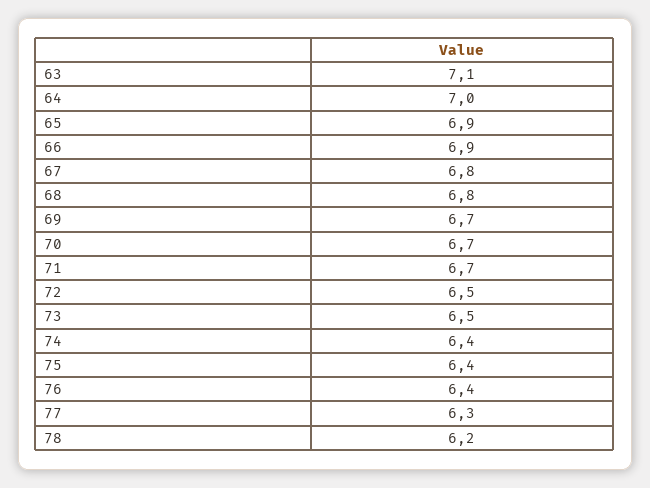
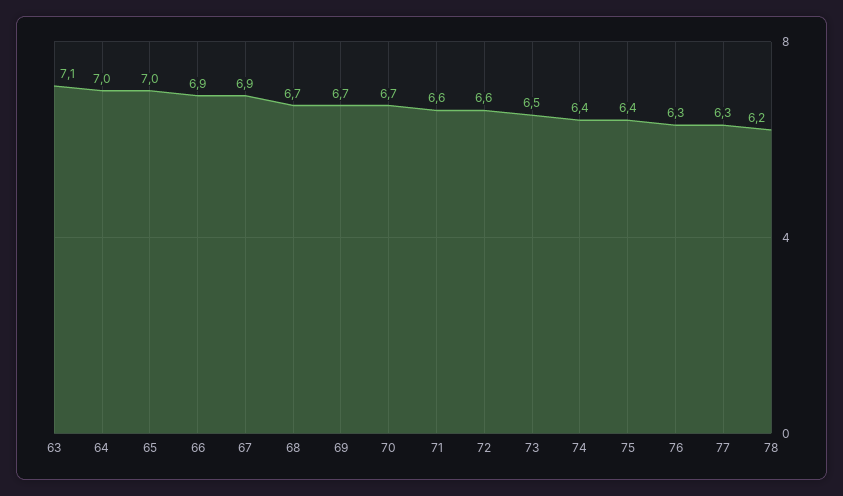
65: 6.9 -> 7
67: 6.8 -> 6.9
68: 6.8 -> 6.7
71: 6.7 -> 6.6
72: 6.5 -> 6.6
76: 6.4 -> 6.3

